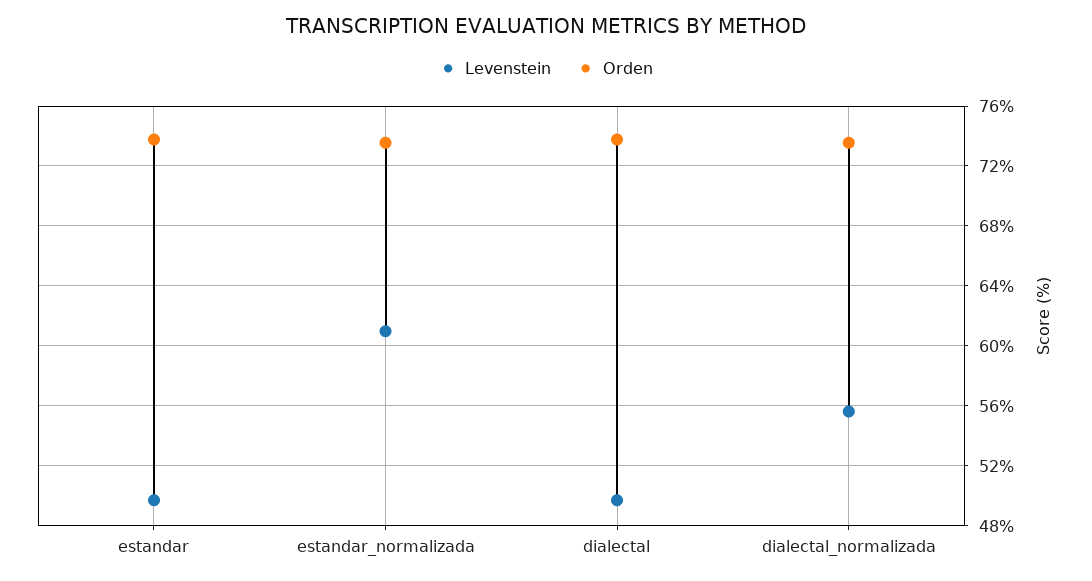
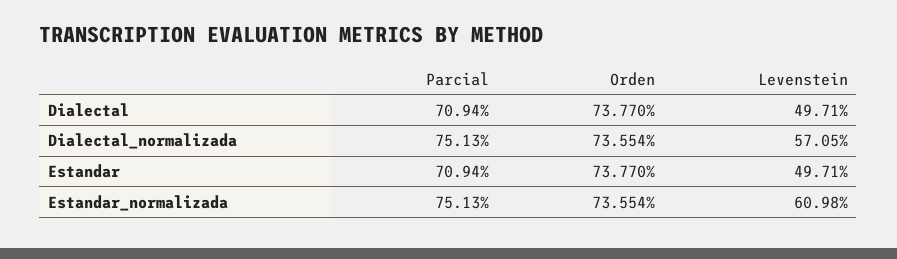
Levenstein, dialectal_normalizada: 55.5 -> 57.05
Parcial, dialectal: none -> 70.94
Parcial, dialectal_normalizada: none -> 75.13
Parcial, estandar: none -> 70.94
Parcial, estandar_normalizada: none -> 75.13

